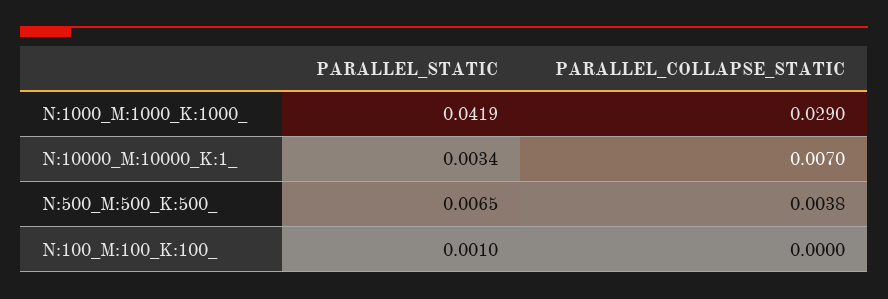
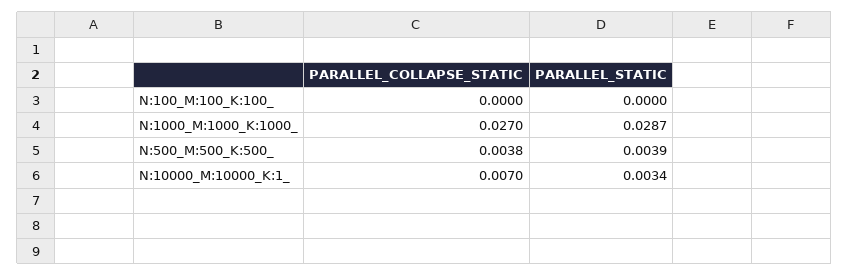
PARALLEL_STATIC, N:1000_M:1000_K:1000_: 0.0419 -> 0.0287
PARALLEL_COLLAPSE_STATIC, N:1000_M:1000_K:1000_: 0.029 -> 0.027
PARALLEL_STATIC, N:500_M:500_K:500_: 0.0065 -> 0.0039
PARALLEL_STATIC, N:100_M:100_K:100_: 0.001 -> 0

